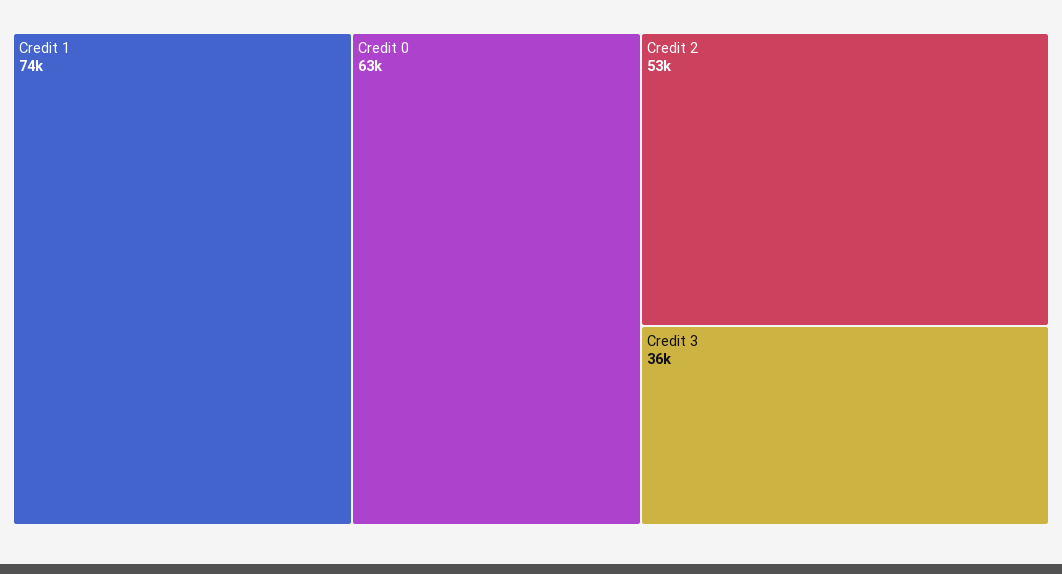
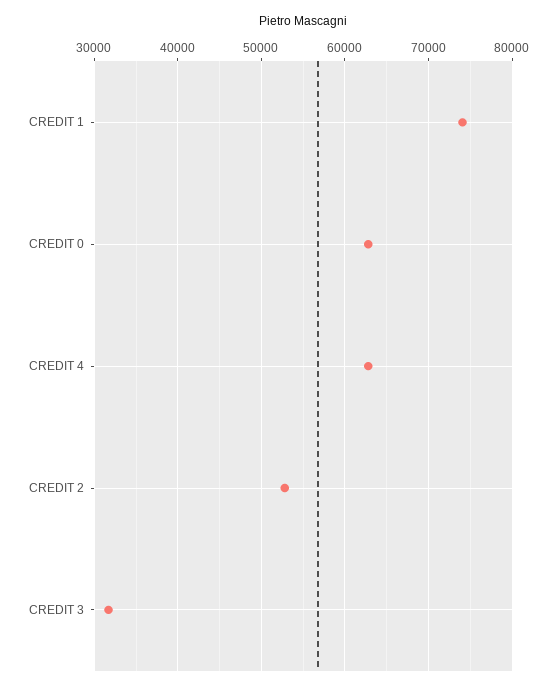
Credit 3: 36000 -> 32000
CREDIT 4: none -> 63000

